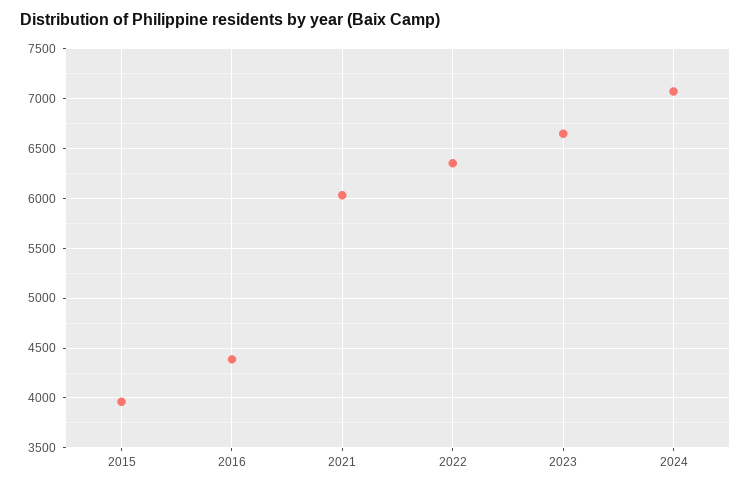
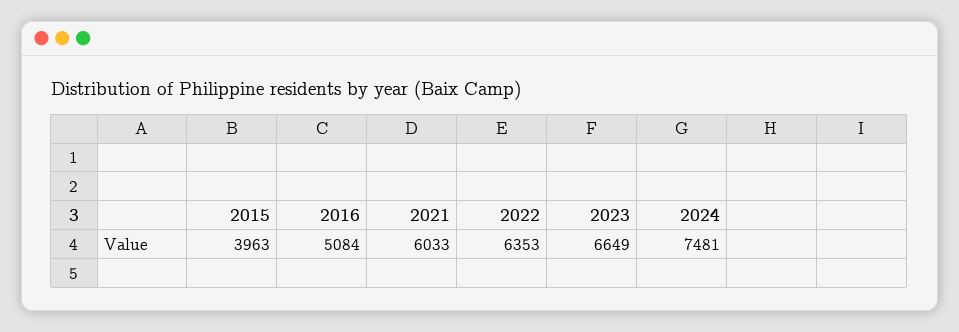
2016: 4400 -> 5084
2024: 7100 -> 7481

